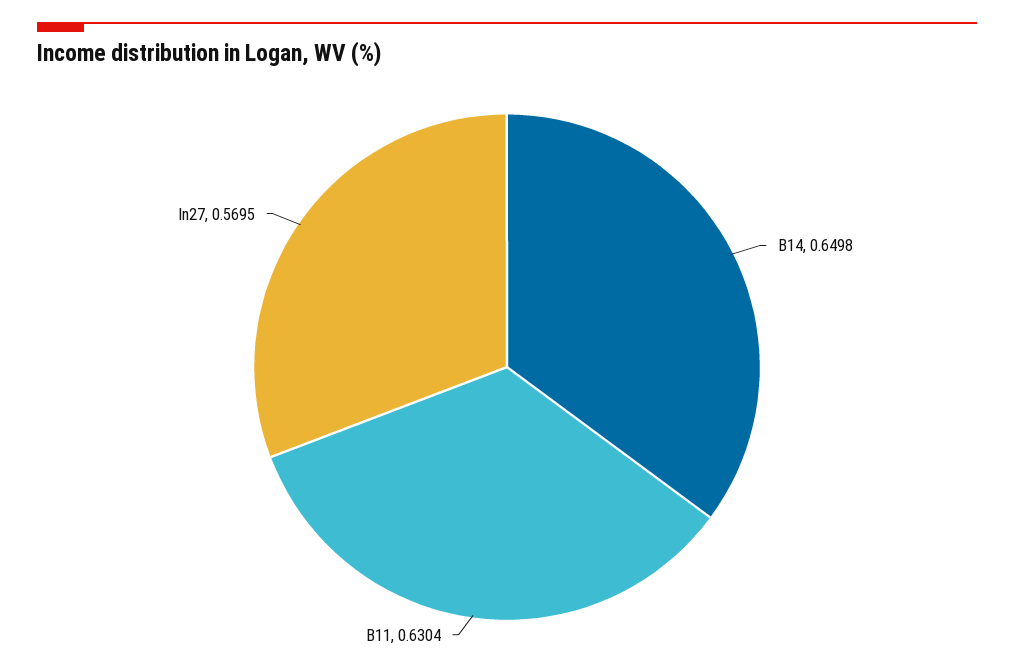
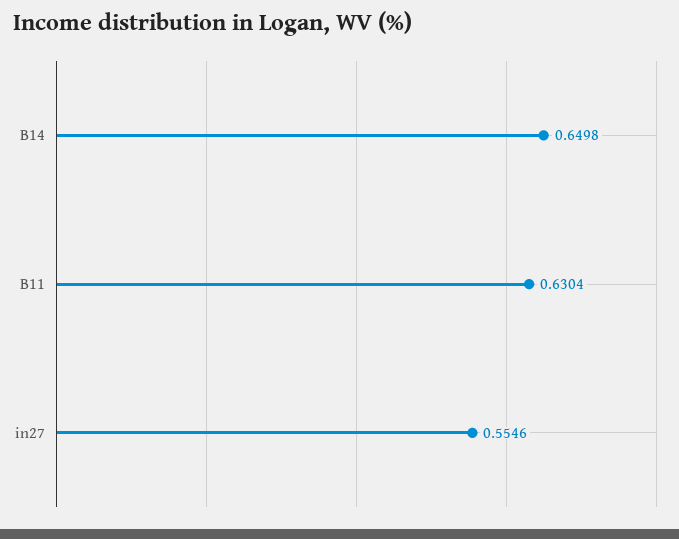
In27: 0.5695 -> 0.5546

